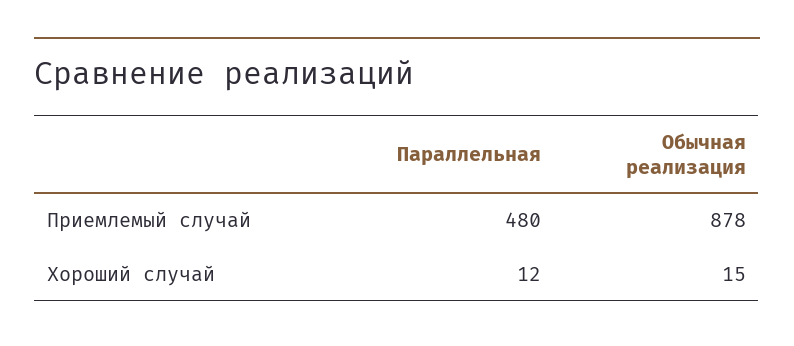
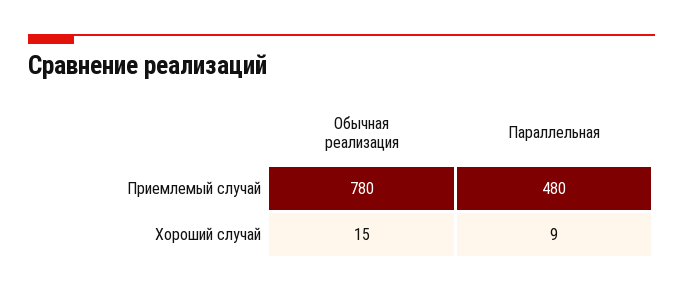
Обычная реализация, Приемлемый случай: 878 -> 780
Параллельная, Хороший случай: 12 -> 9

